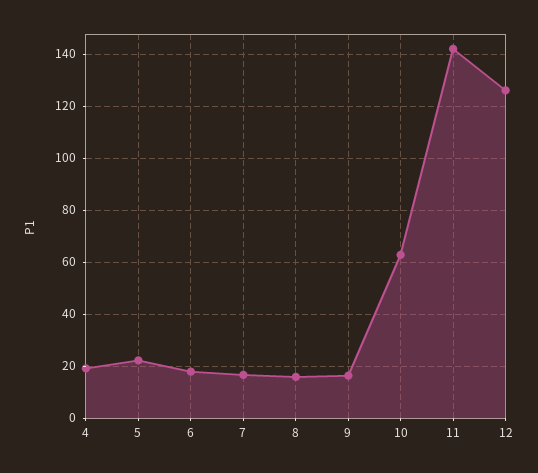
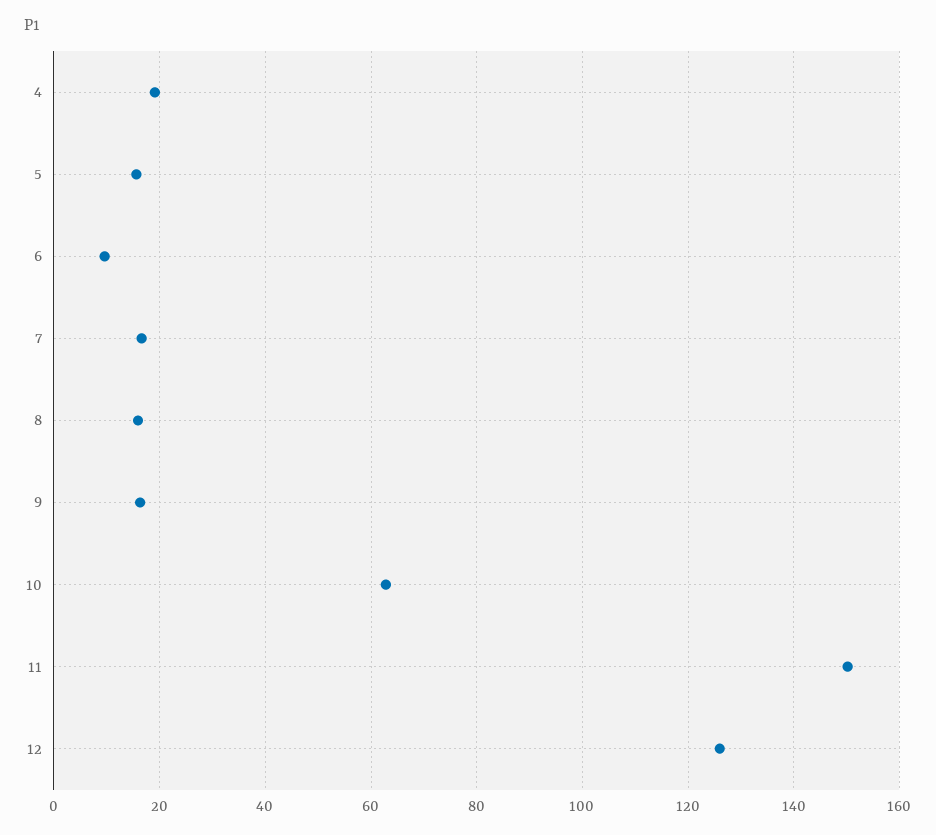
5: 22.5 -> 16
6: 17.5 -> 10
11: 142.5 -> 150

